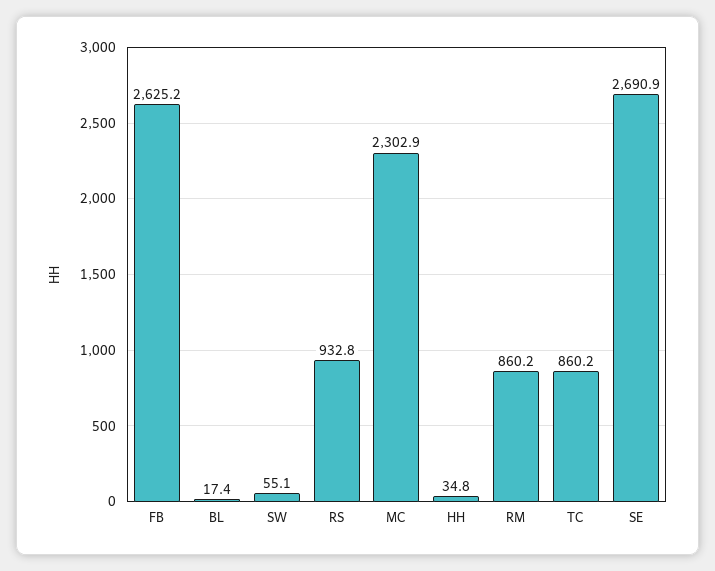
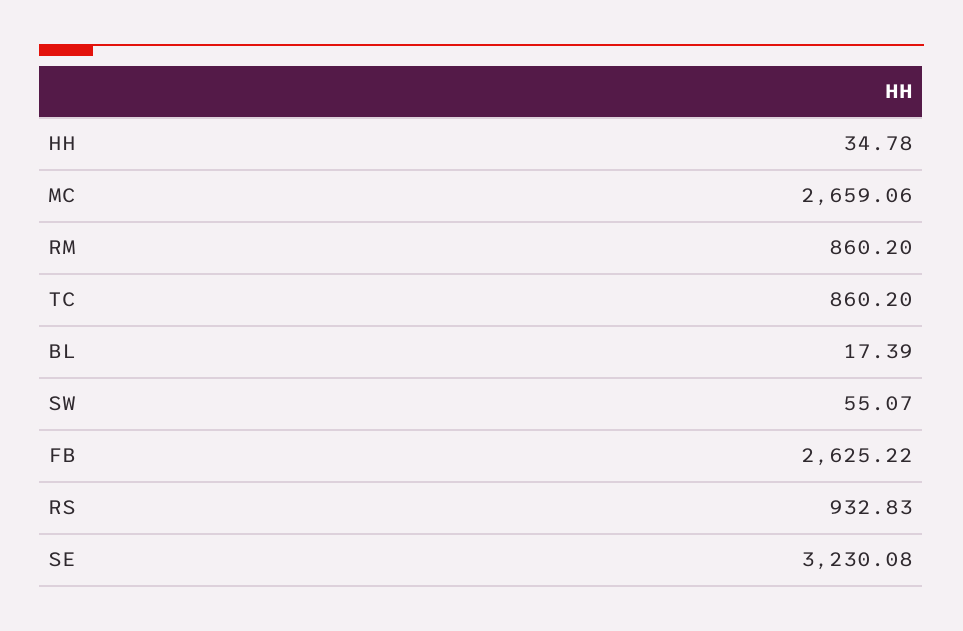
MC: 2302.9 -> 2659.06
SE: 2690.9 -> 3230.08

